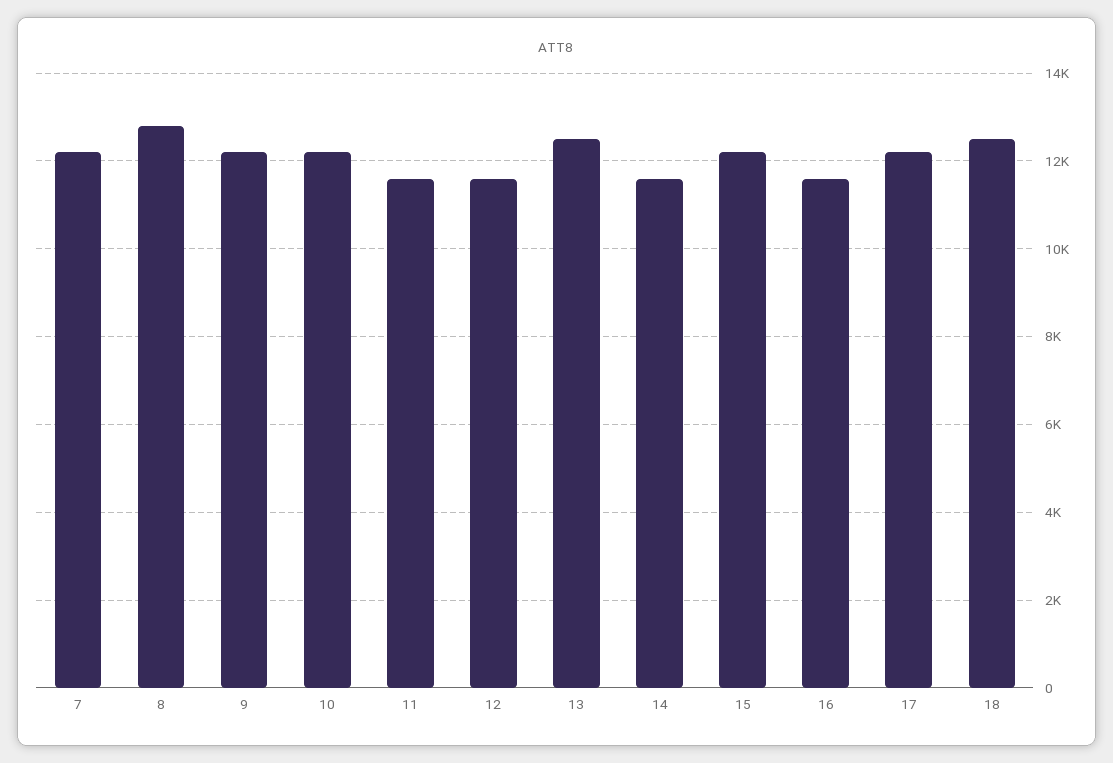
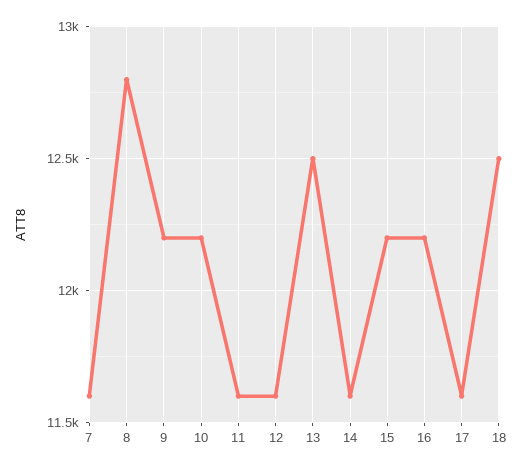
7: 12200 -> 11600
16: 11600 -> 12200
17: 12200 -> 11600

